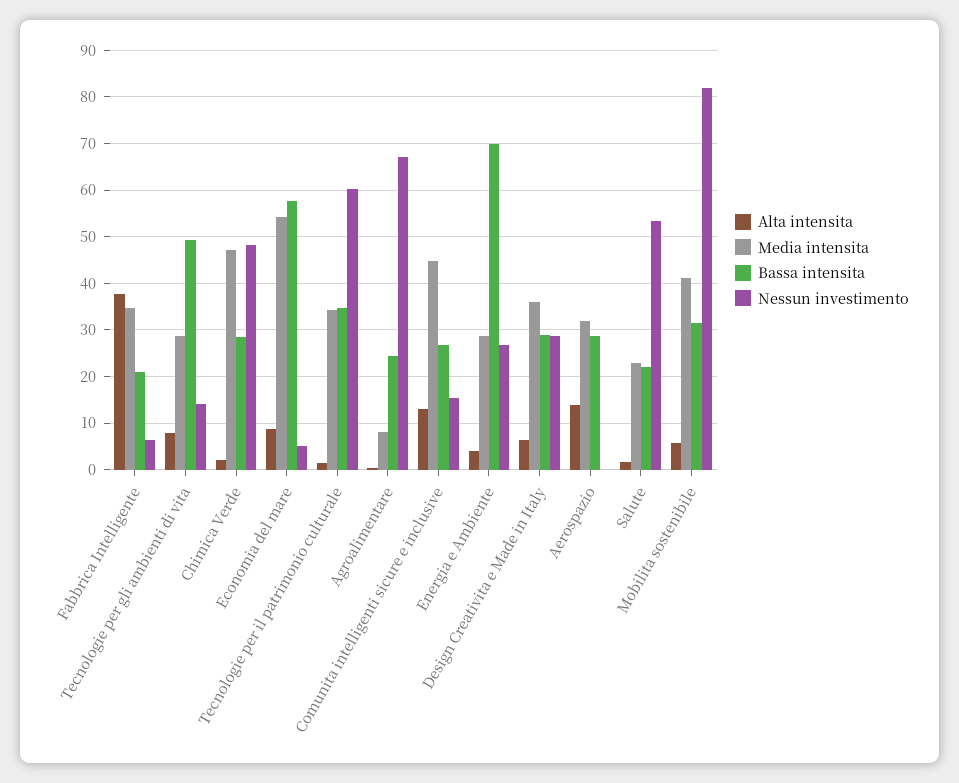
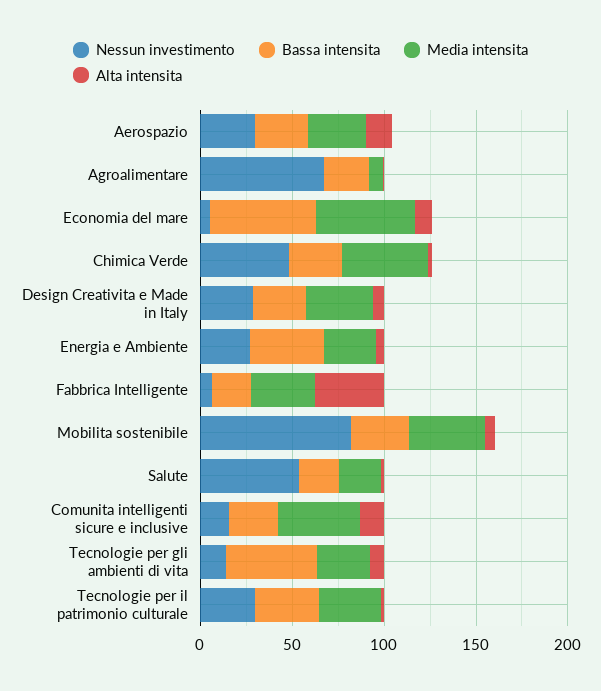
Nessun investimento, Tecnologie per il patrimonio culturale: 60 -> 30
Bassa intensita, Energia e Ambiente: 70 -> 40
Nessun investimento, Aerospazio: 0 -> 30

